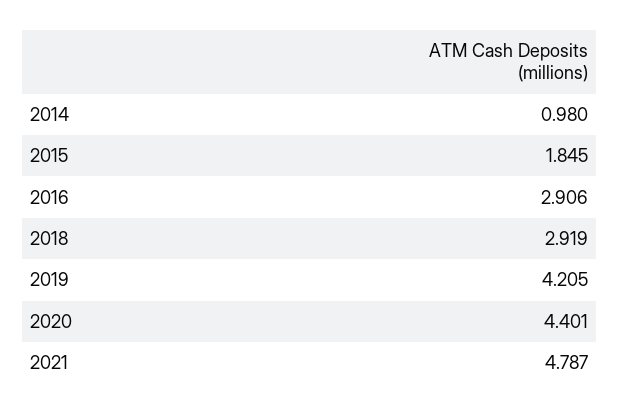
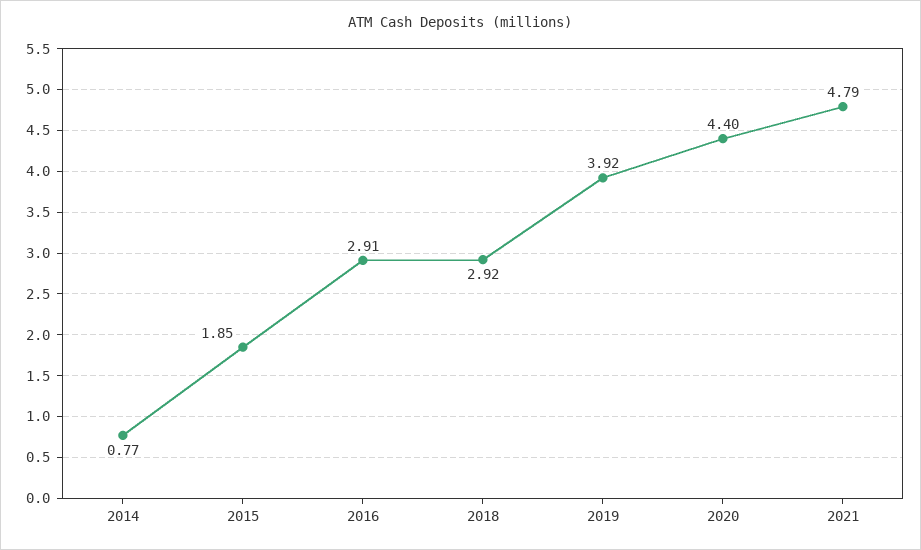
2014: 0.98 -> 0.77
2019: 4.205 -> 3.92

